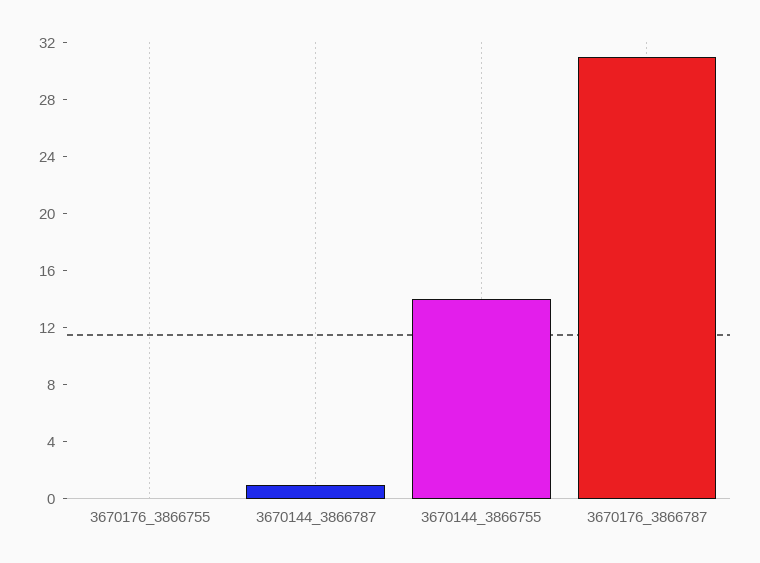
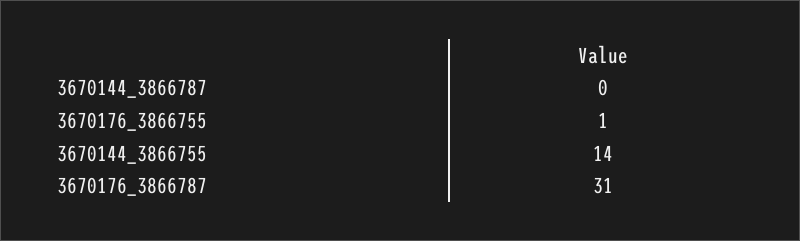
3670176_3866755: 0 -> 1
3670144_3866787: 1 -> 0

